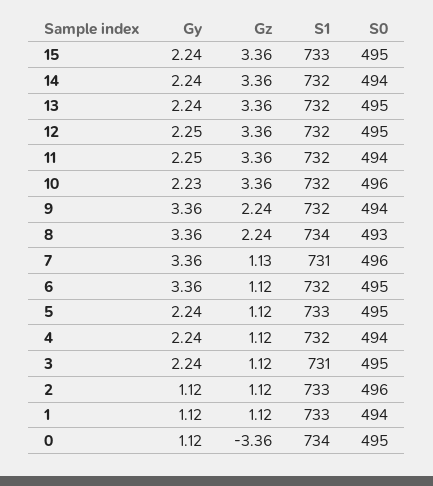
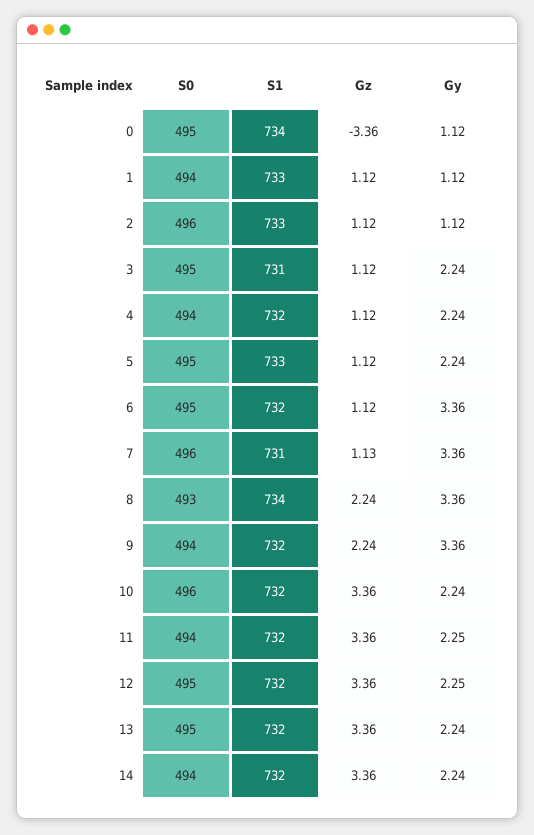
Gy, 15: 2.24 -> none
Gz, 15: 3.36 -> none
S1, 15: 733 -> none
S0, 15: 495 -> none
Gy, 10: 2.23 -> 2.24

